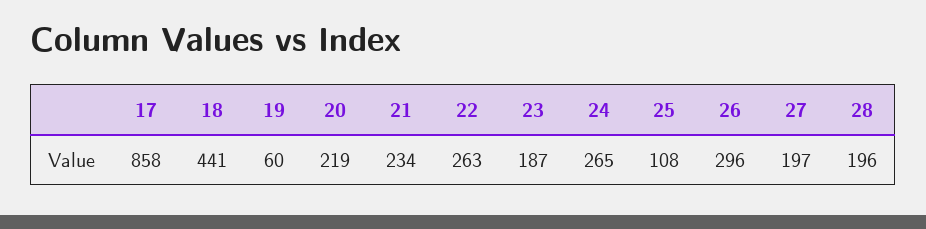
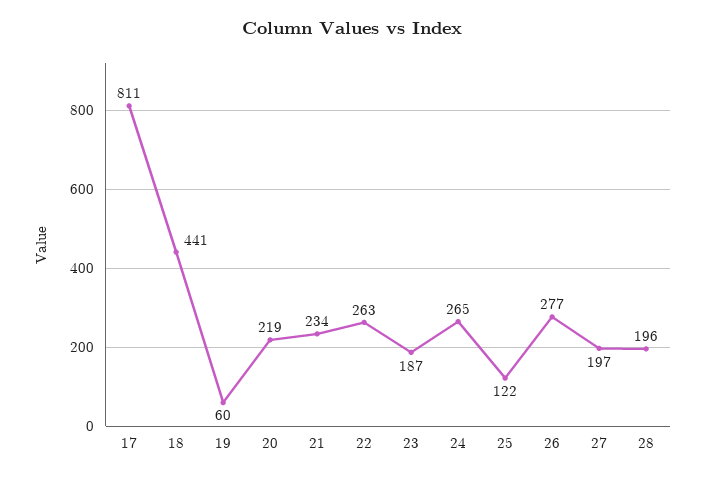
17: 858 -> 811
25: 108 -> 122
26: 296 -> 277

